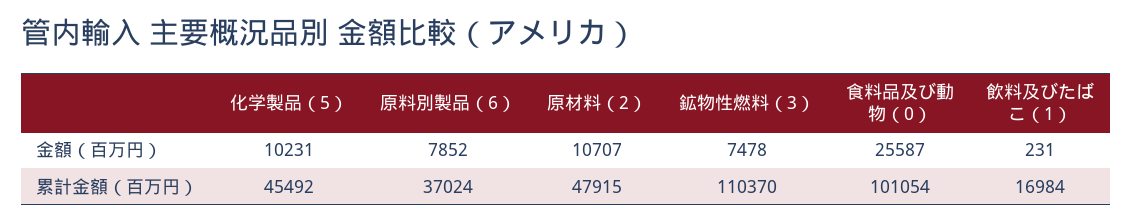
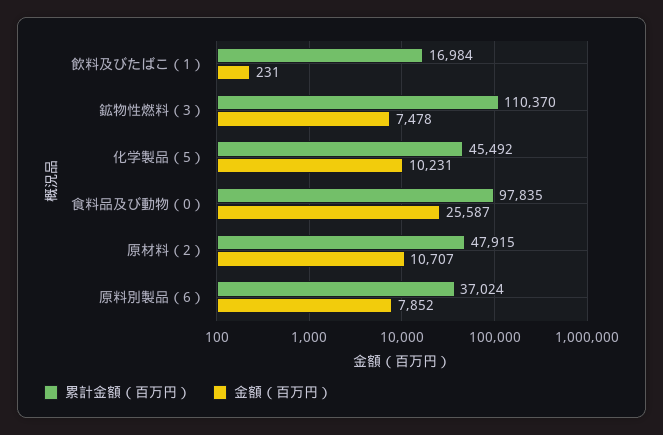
累計金額（百万円）, 食料品及び動物（0）: 101054 -> 97835

